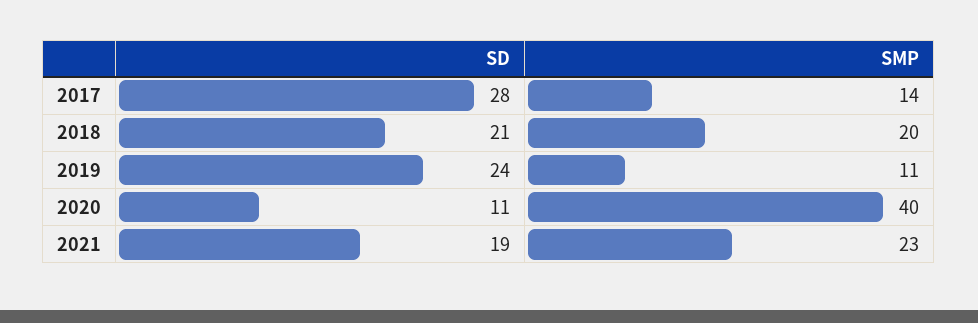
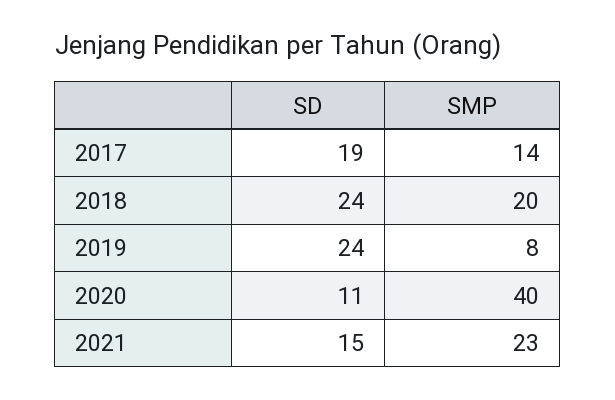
SD, 2017: 28 -> 19
SD, 2018: 21 -> 24
SMP, 2019: 11 -> 8
SD, 2021: 19 -> 15

